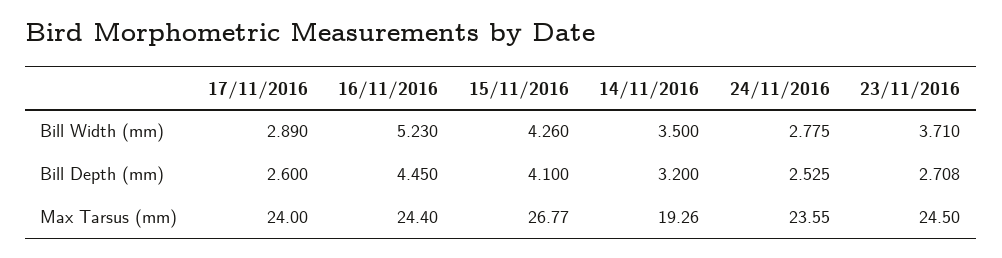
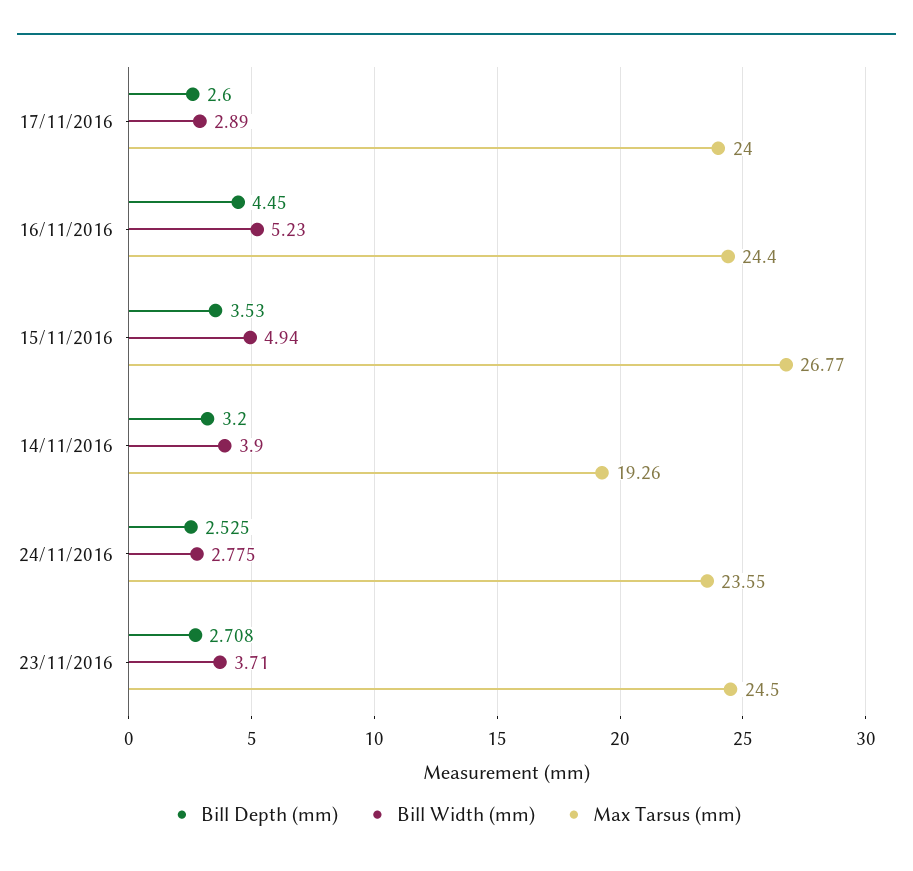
Bill Width (mm), 15/11/2016: 4.26 -> 4.94
Bill Width (mm), 14/11/2016: 3.5 -> 3.9
Bill Depth (mm), 15/11/2016: 4.1 -> 3.53

